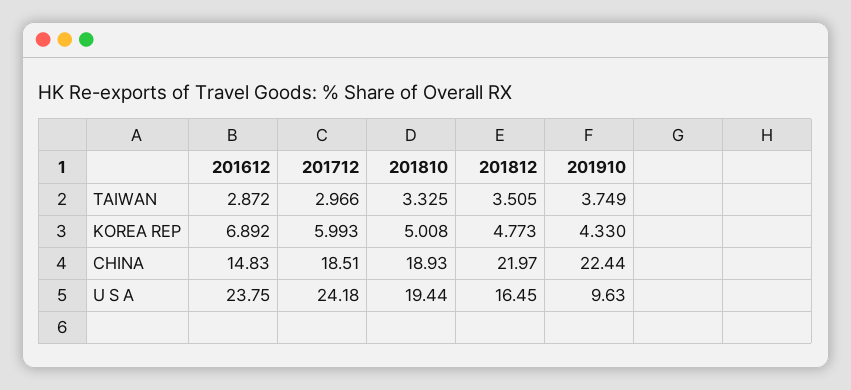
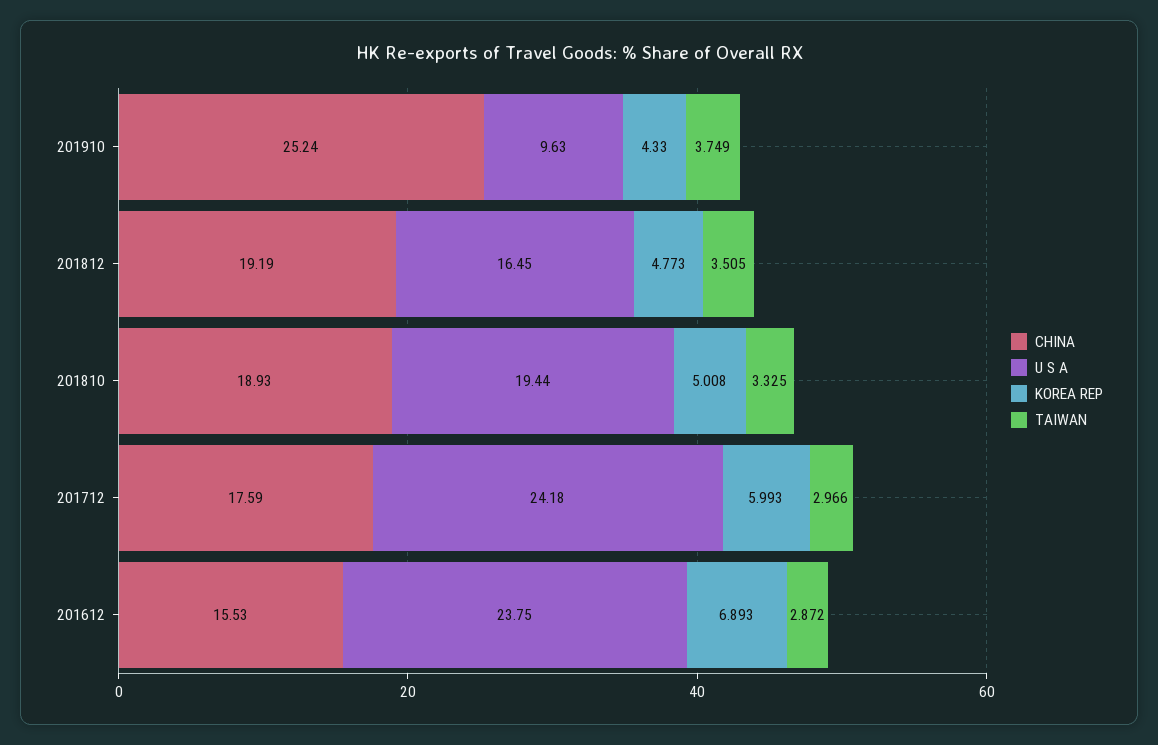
KOREA REP, 201612: 6.892 -> 6.893
CHINA, 201612: 14.83 -> 15.53
CHINA, 201712: 18.51 -> 17.59
CHINA, 201812: 21.97 -> 19.19
CHINA, 201910: 22.44 -> 25.24

